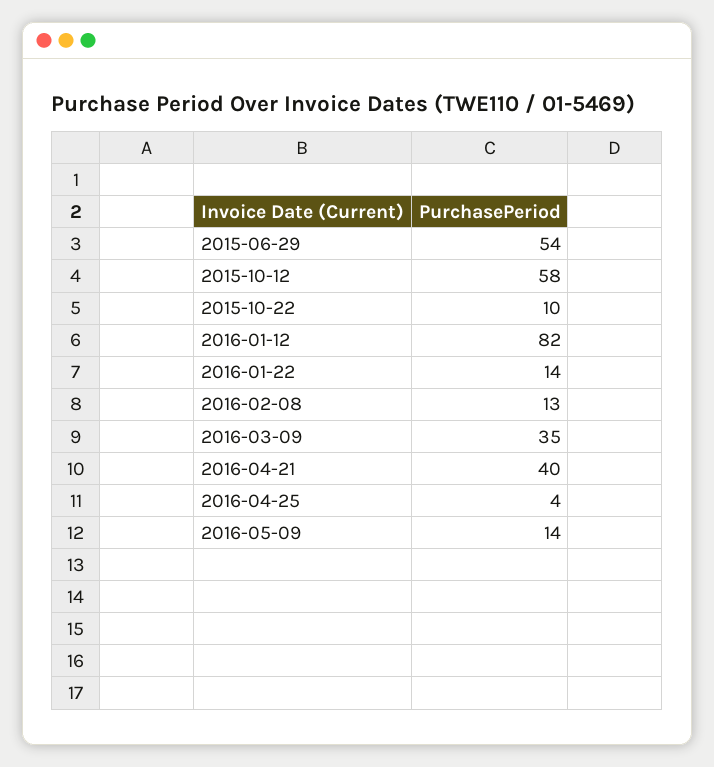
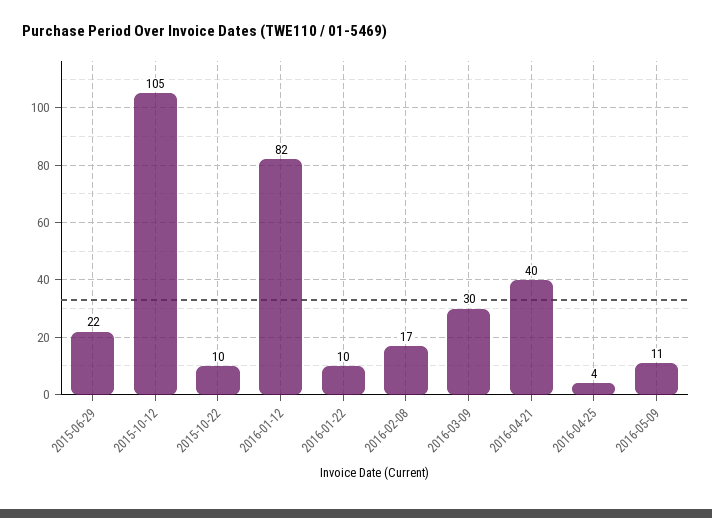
2015-06-29: 54 -> 22
2015-10-12: 58 -> 105
2016-01-22: 14 -> 10
2016-02-08: 13 -> 17
2016-03-09: 35 -> 30
2016-05-09: 14 -> 11

